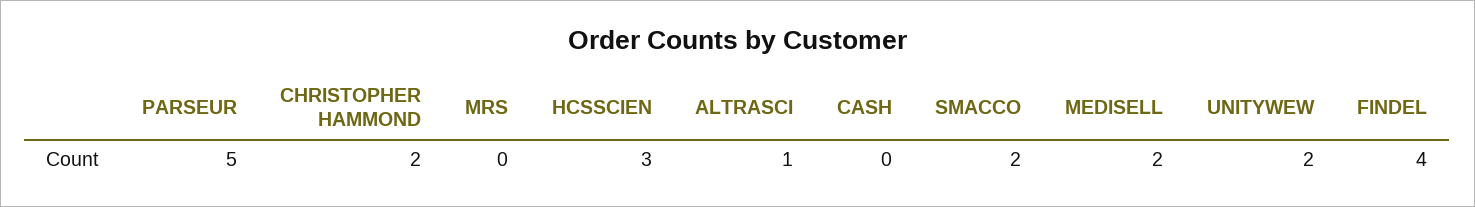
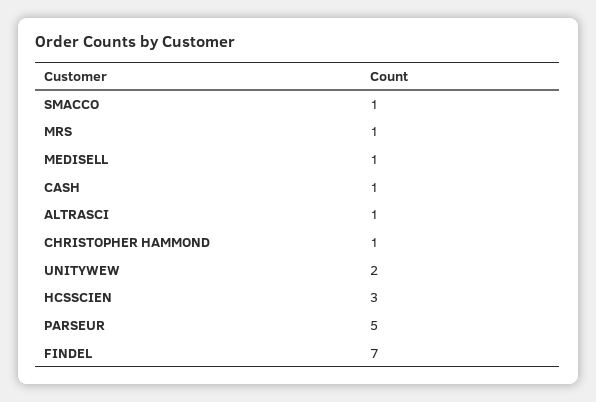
CHRISTOPHER HAMMOND: 2 -> 1
MRS: 0 -> 1
CASH: 0 -> 1
SMACCO: 2 -> 1
MEDISELL: 2 -> 1
FINDEL: 4 -> 7

